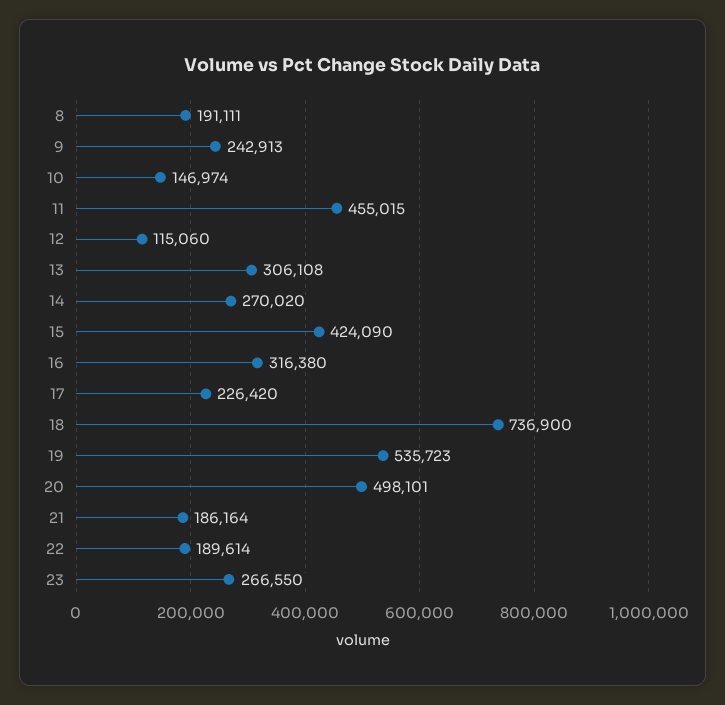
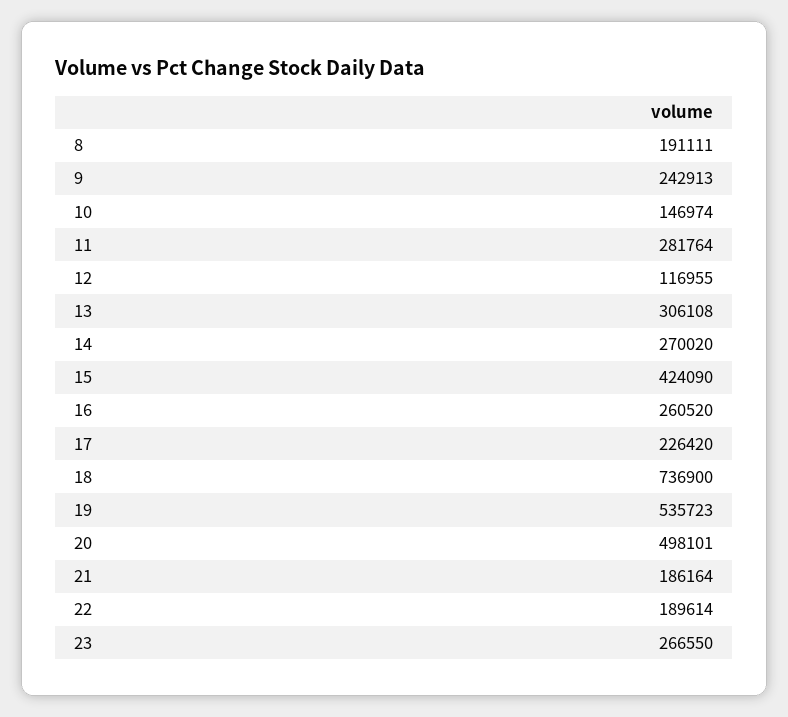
11: 455015 -> 281764
12: 115060 -> 116955
16: 316380 -> 260520

